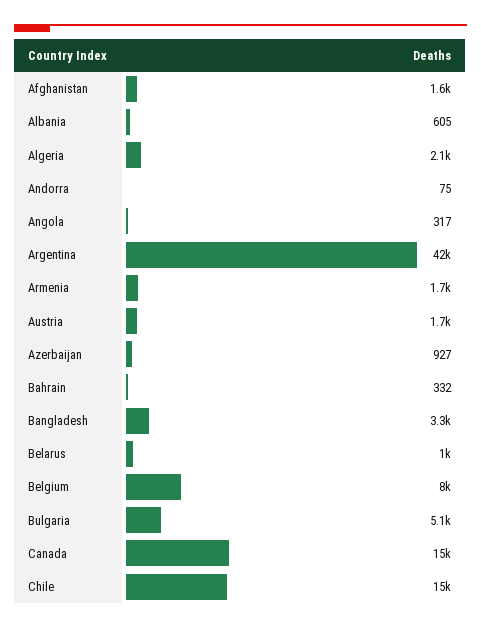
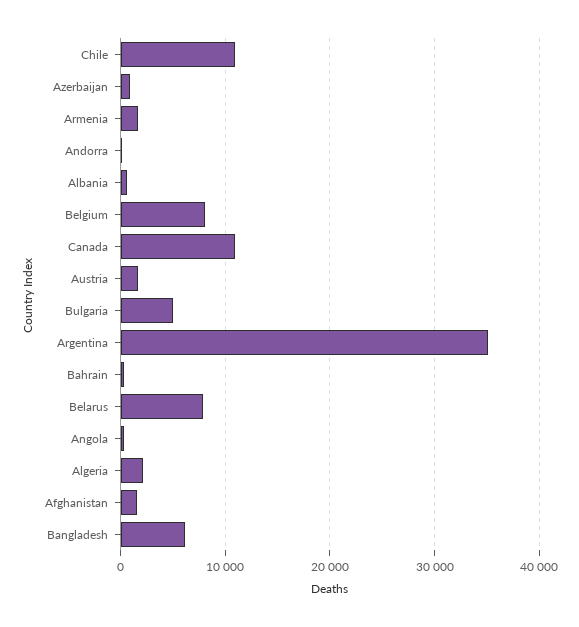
Argentina: 42000 -> 35000
Bangladesh: 3300 -> 6000
Belarus: 1000 -> 8000
Canada: 15000 -> 11000
Chile: 15000 -> 11000

